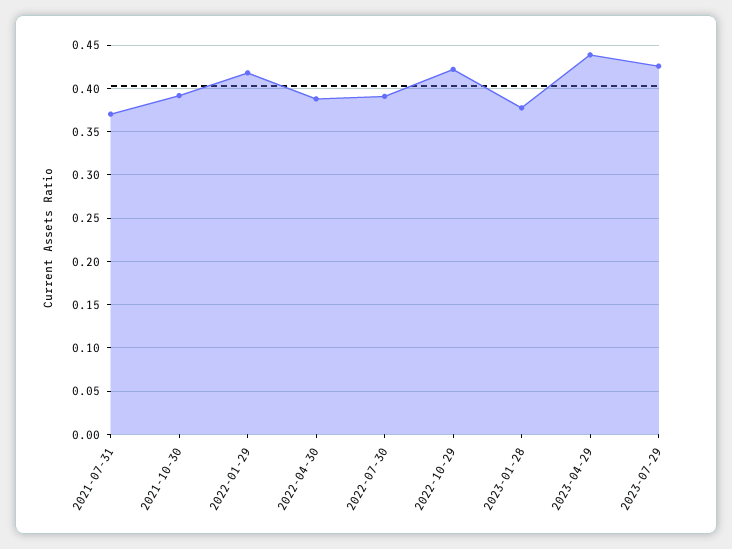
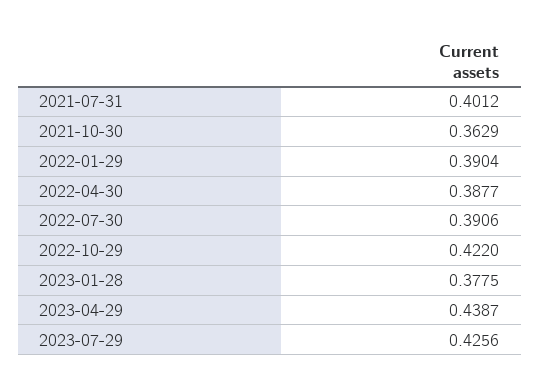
2021-07-31: 0.37 -> 0.4012
2021-10-30: 0.39 -> 0.3629
2022-01-29: 0.42 -> 0.3904

